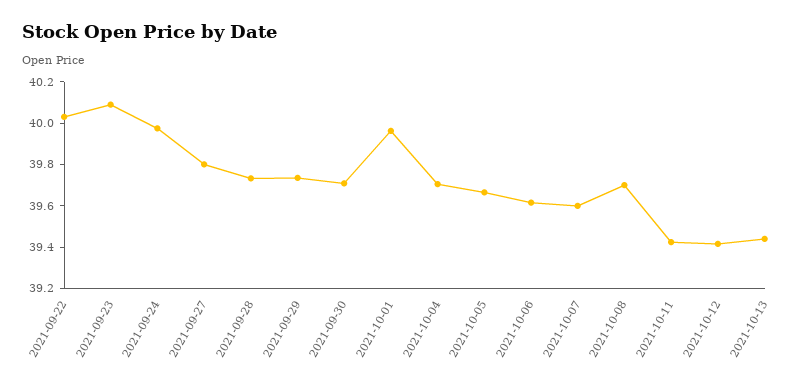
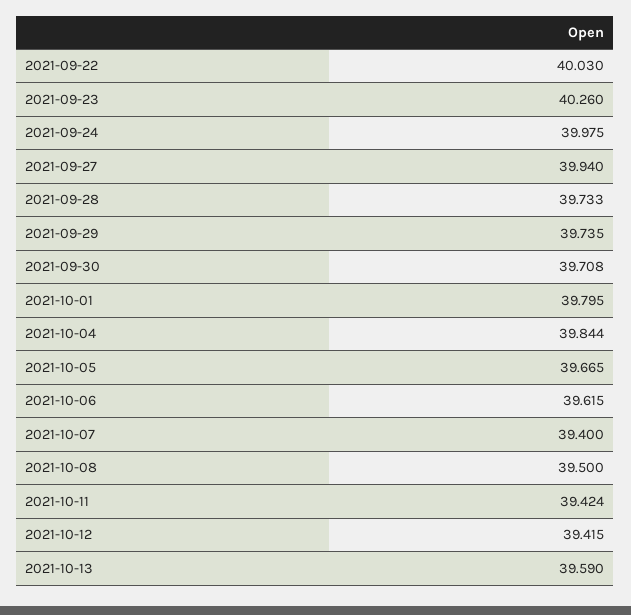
2021-09-23: 40.1 -> 40.26
2021-09-27: 39.8 -> 39.94
2021-10-01: 39.95 -> 39.795
2021-10-04: 39.7 -> 39.844
2021-10-07: 39.6 -> 39.4
2021-10-08: 39.7 -> 39.5
2021-10-13: 39.45 -> 39.59

